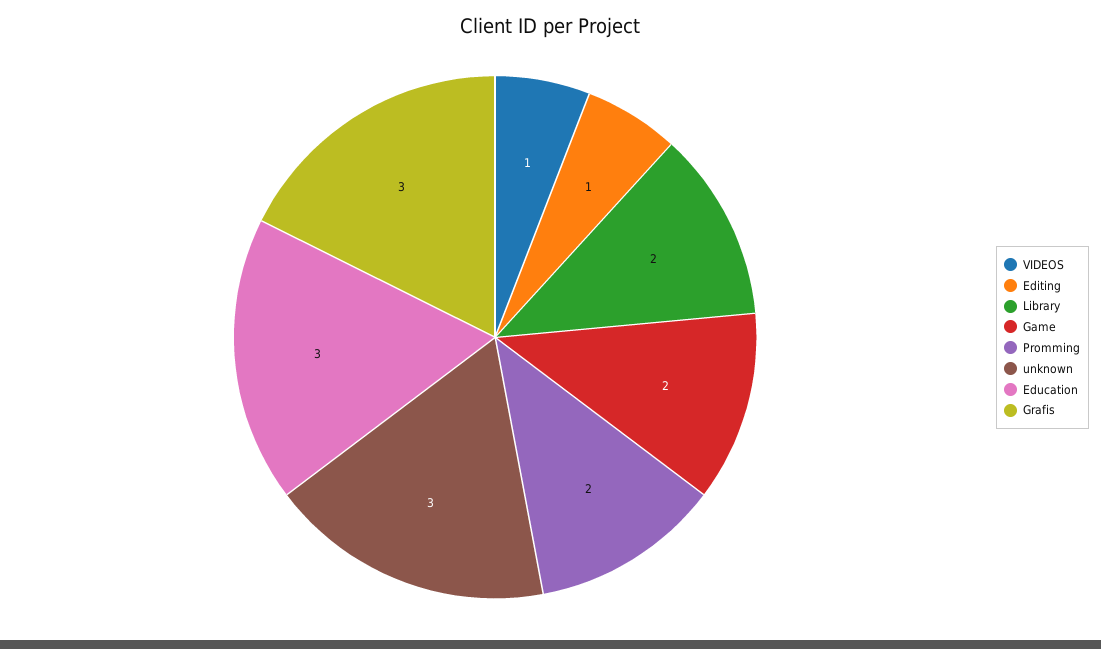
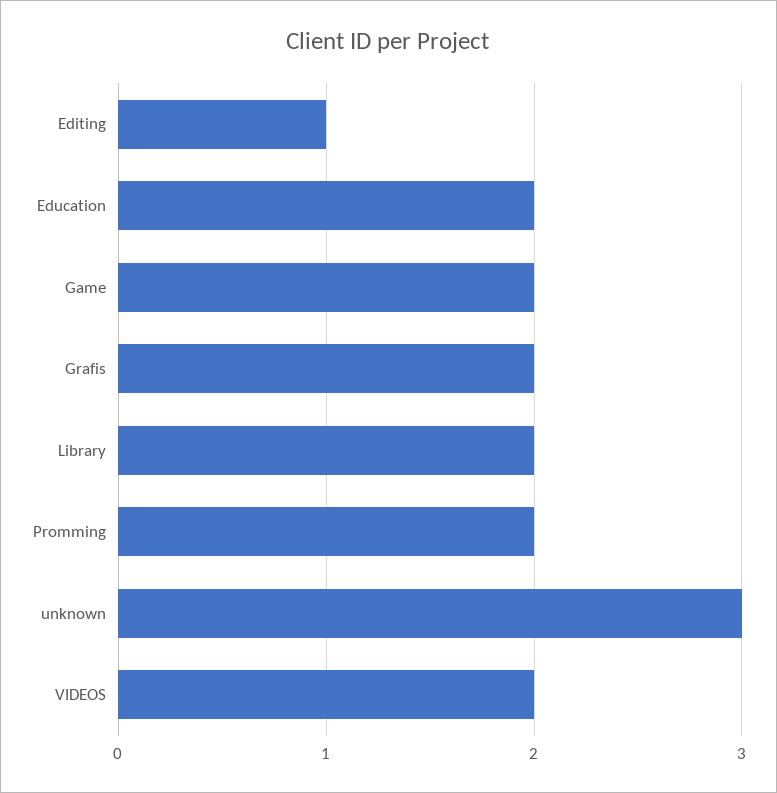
VIDEOS: 1 -> 2
Education: 3 -> 2
Grafis: 3 -> 2

